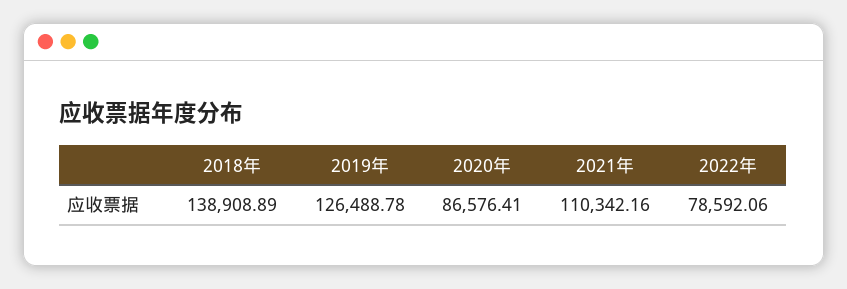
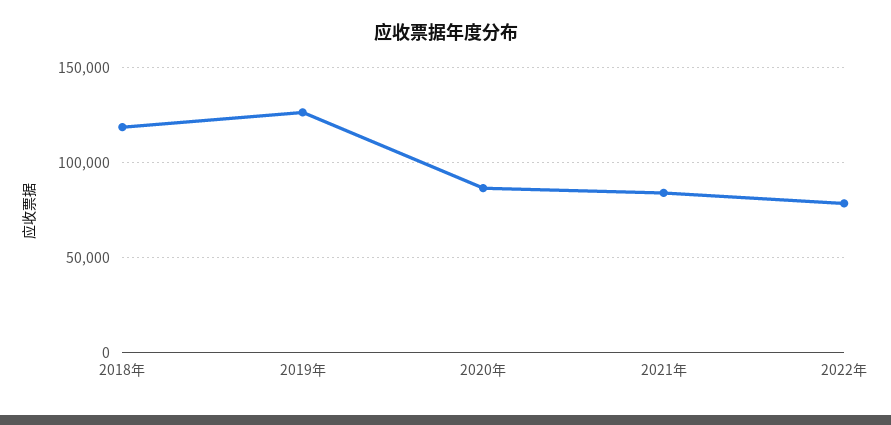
2018年: 138908.89 -> 120000
2021年: 110342.16 -> 85000

